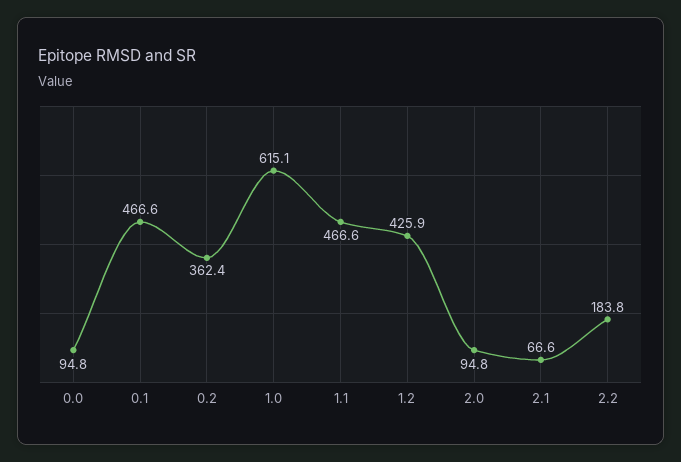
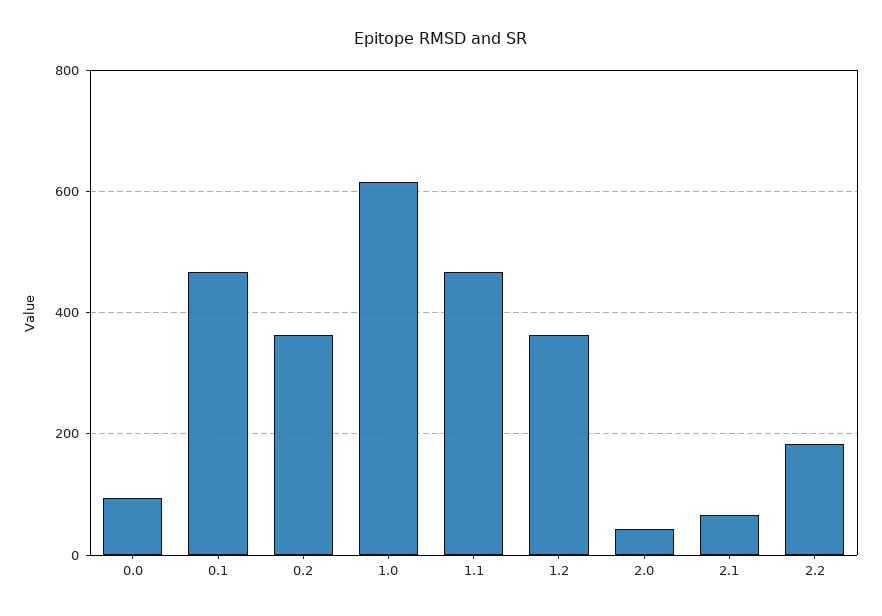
1.2: 425.9 -> 360
2.0: 94.8 -> 40

